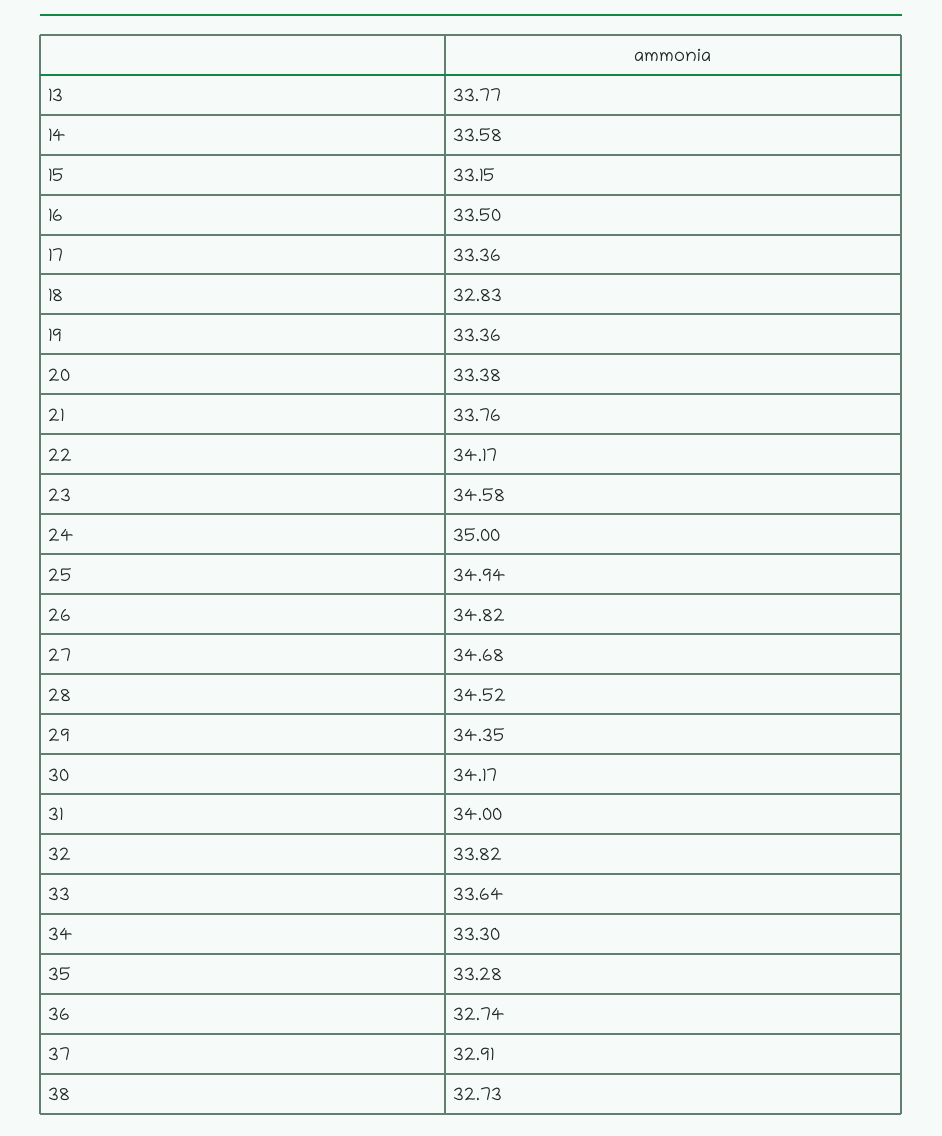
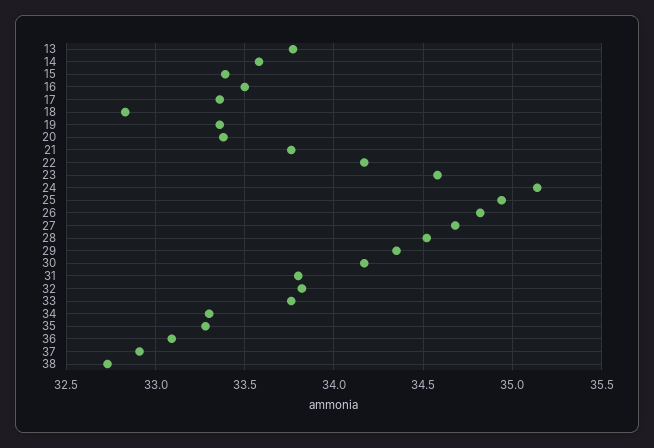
15: 33.15 -> 33.4
24: 35 -> 35.15
31: 34 -> 33.8
33: 33.64 -> 33.75
36: 32.74 -> 33.1

